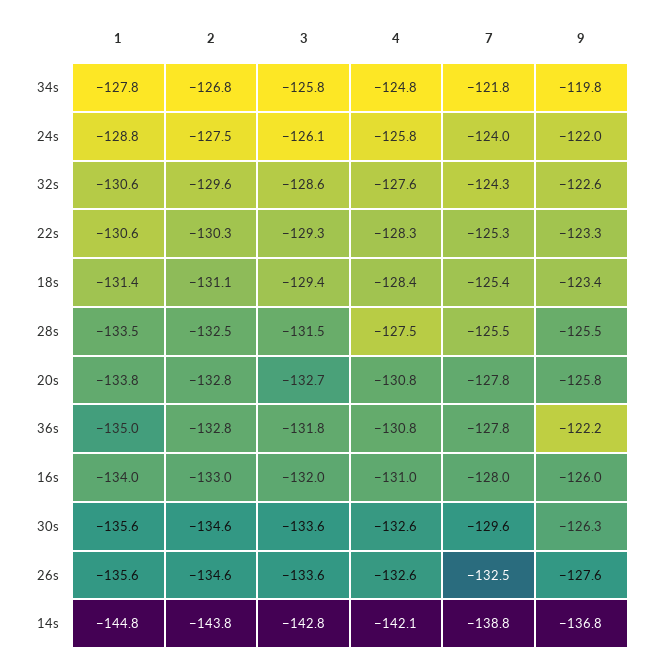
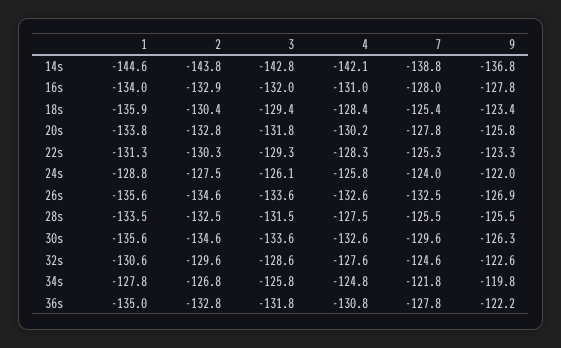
7, 32s: -124.3 -> -124.6
1, 22s: -130.6 -> -131.3
1, 18s: -131.4 -> -135.9
2, 18s: -131.1 -> -130.4
3, 20s: -132.7 -> -131.8
4, 20s: -130.8 -> -130.2
2, 16s: -133 -> -132.9
9, 16s: -126 -> -127.8
9, 26s: -127.6 -> -126.9
1, 14s: -144.8 -> -144.6

